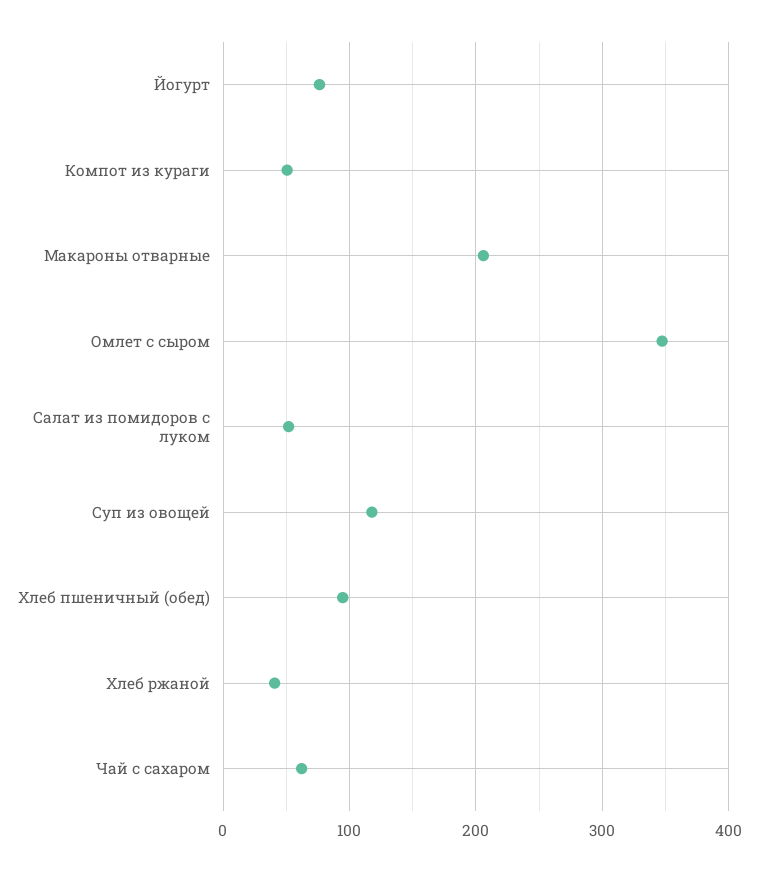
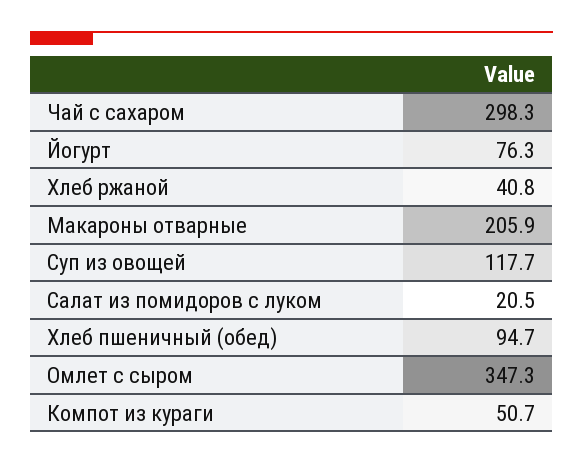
Салат из помидоров с луком: 50 -> 20.5
Чай с сахаром: 60 -> 298.3

